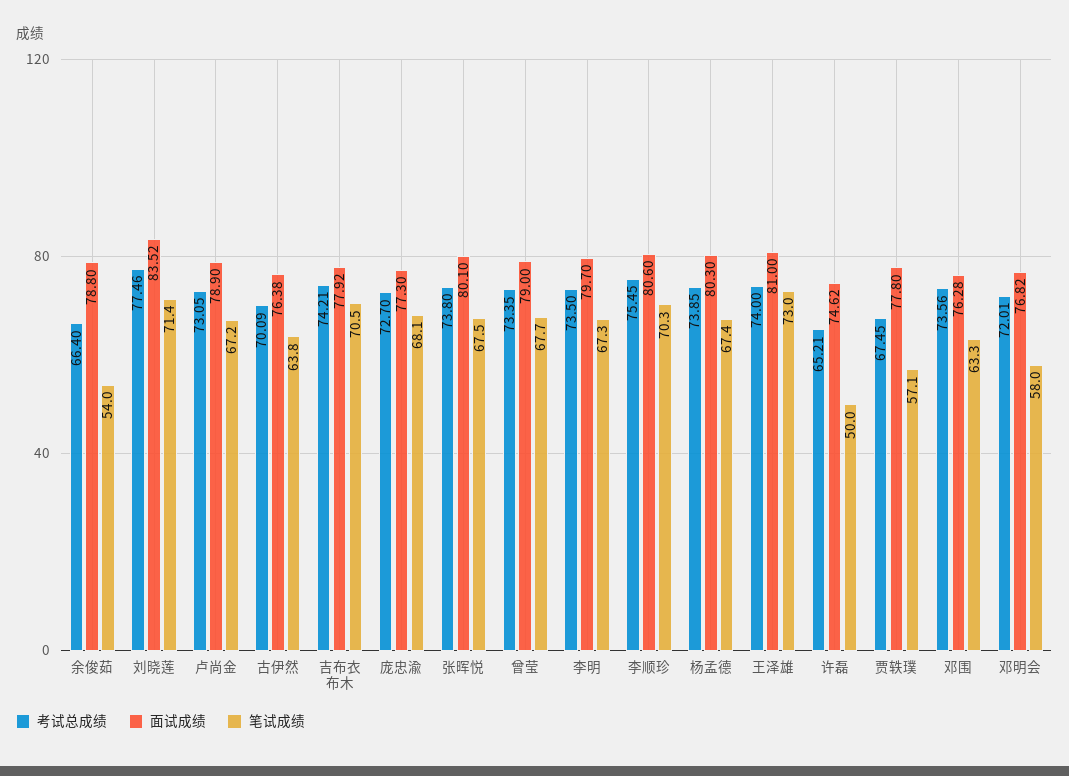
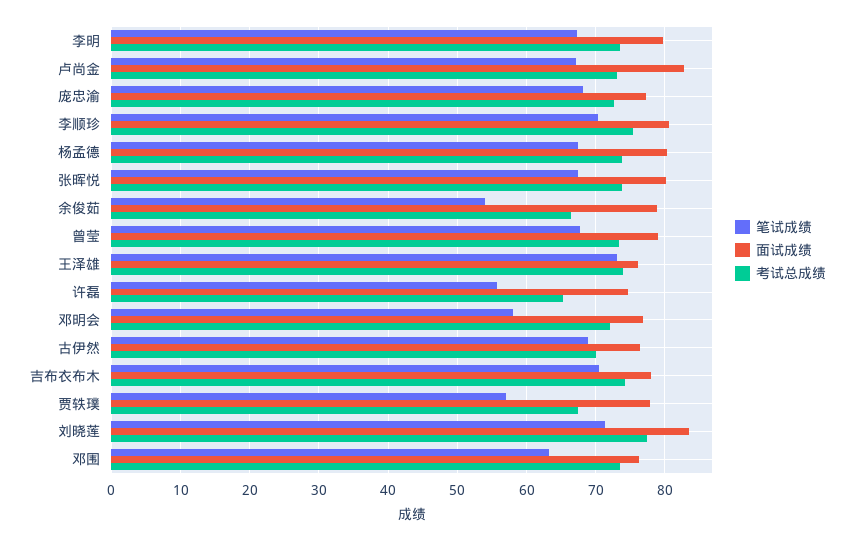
面试成绩, 卢尚金: 78.9 -> 83
笔试成绩, 古伊然: 63.8 -> 69
面试成绩, 王泽雄: 81 -> 76
笔试成绩, 许磊: 50 -> 56

